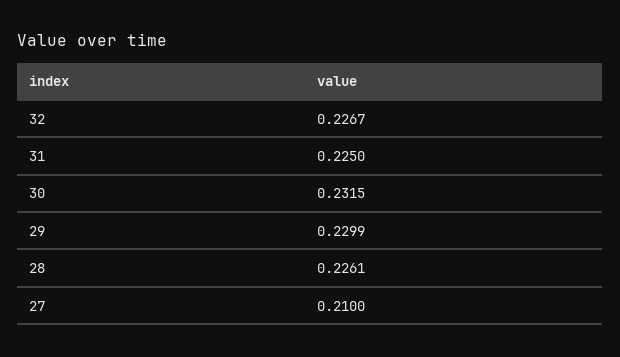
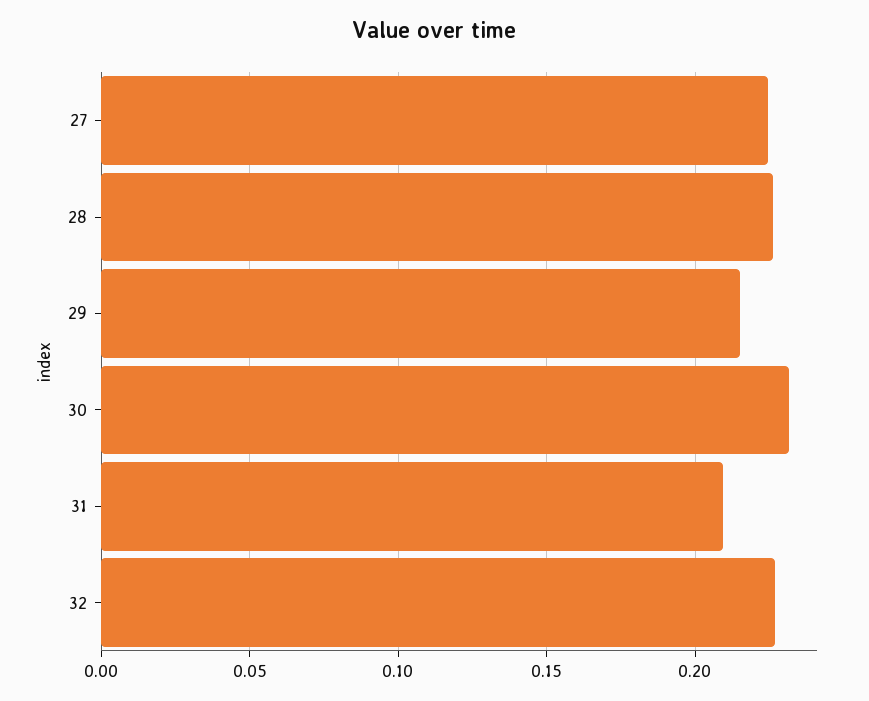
31: 0.225 -> 0.21
29: 0.2299 -> 0.215
27: 0.21 -> 0.225

